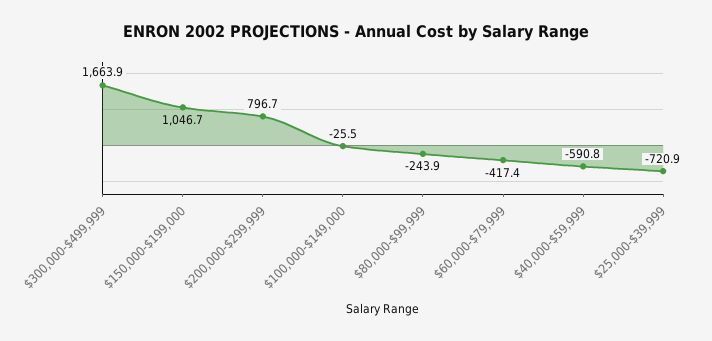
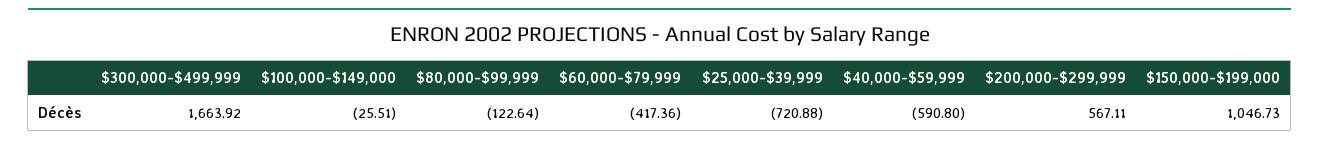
$200,000-$299,999: 796.7 -> 567.11
$80,000-$99,999: -243.9 -> -122.64

